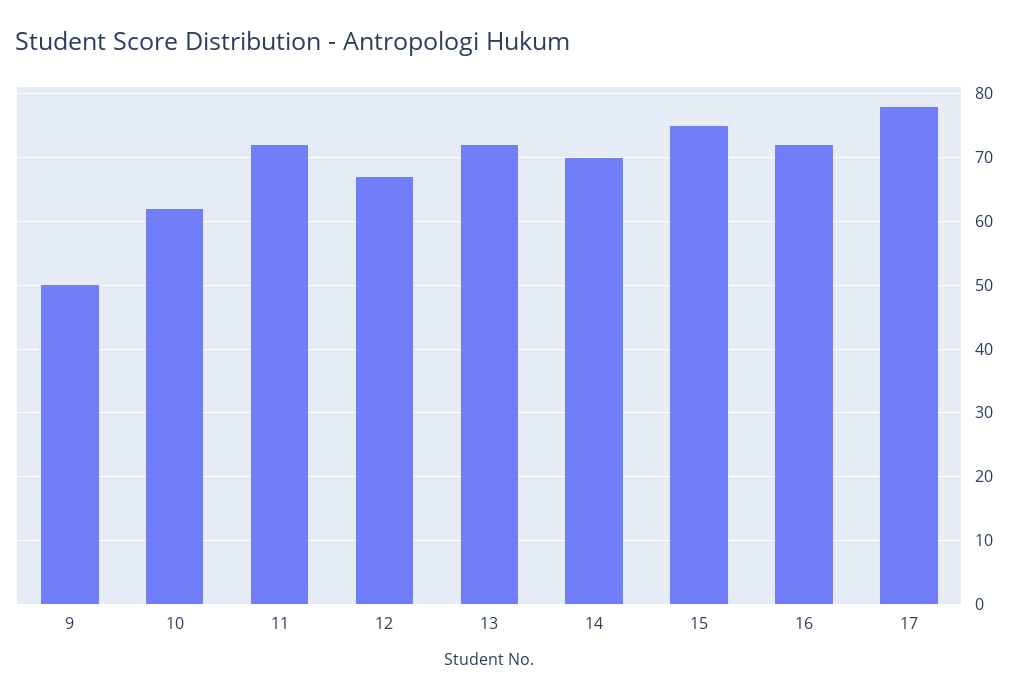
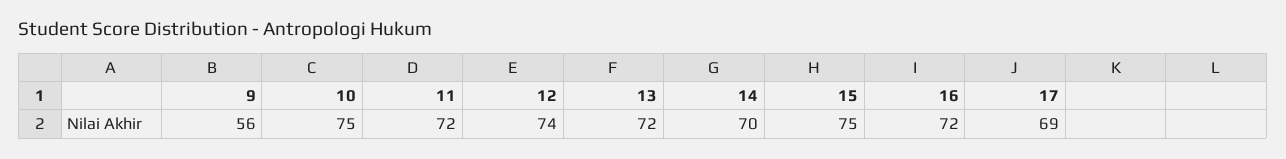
9: 50 -> 56
10: 62 -> 75
12: 67 -> 74
17: 78 -> 69

